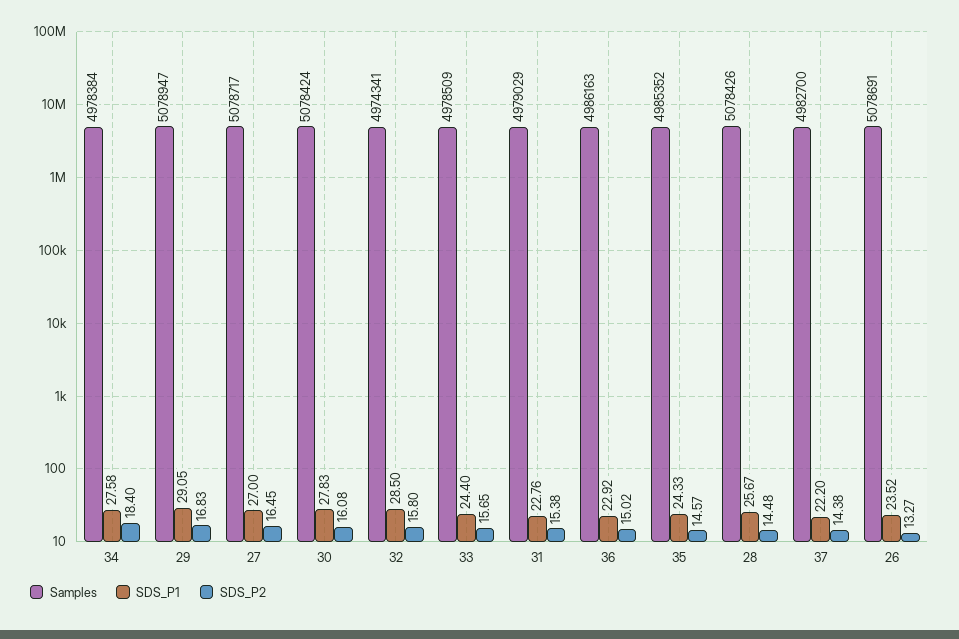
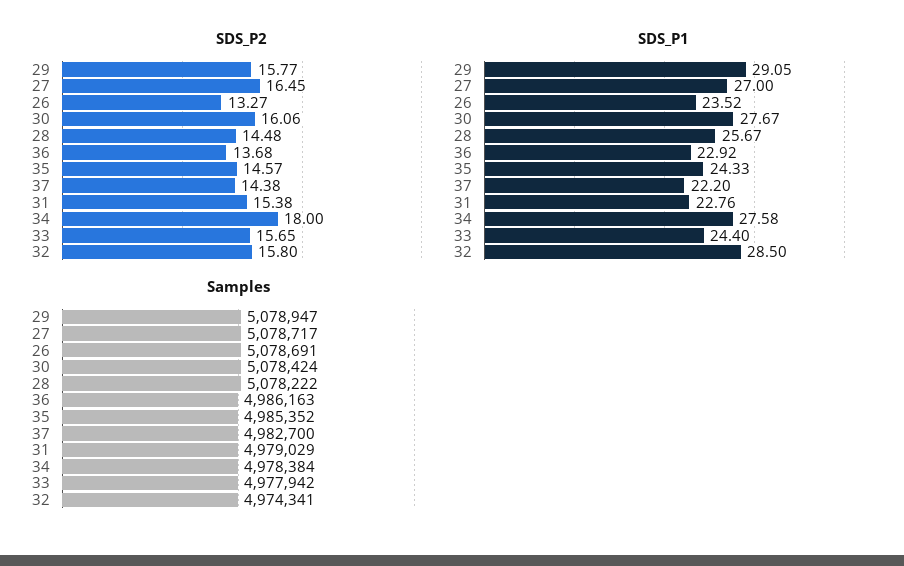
SDS_P2, 34: 18.4 -> 18
SDS_P2, 29: 16.83 -> 15.77
SDS_P1, 30: 27.83 -> 27.67
SDS_P2, 30: 16.08 -> 16.06
Samples, 33: 4978509 -> 4977942
SDS_P2, 36: 15.02 -> 13.68
Samples, 28: 5078426 -> 5078222

